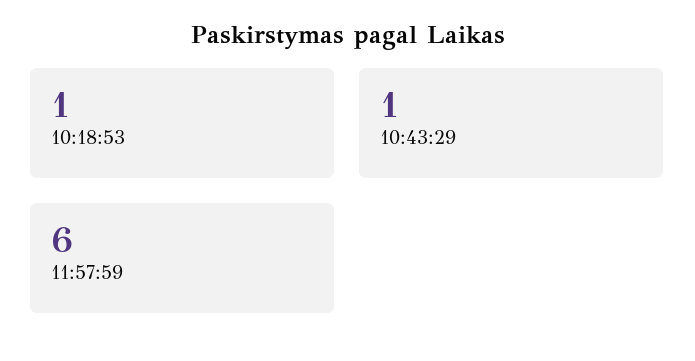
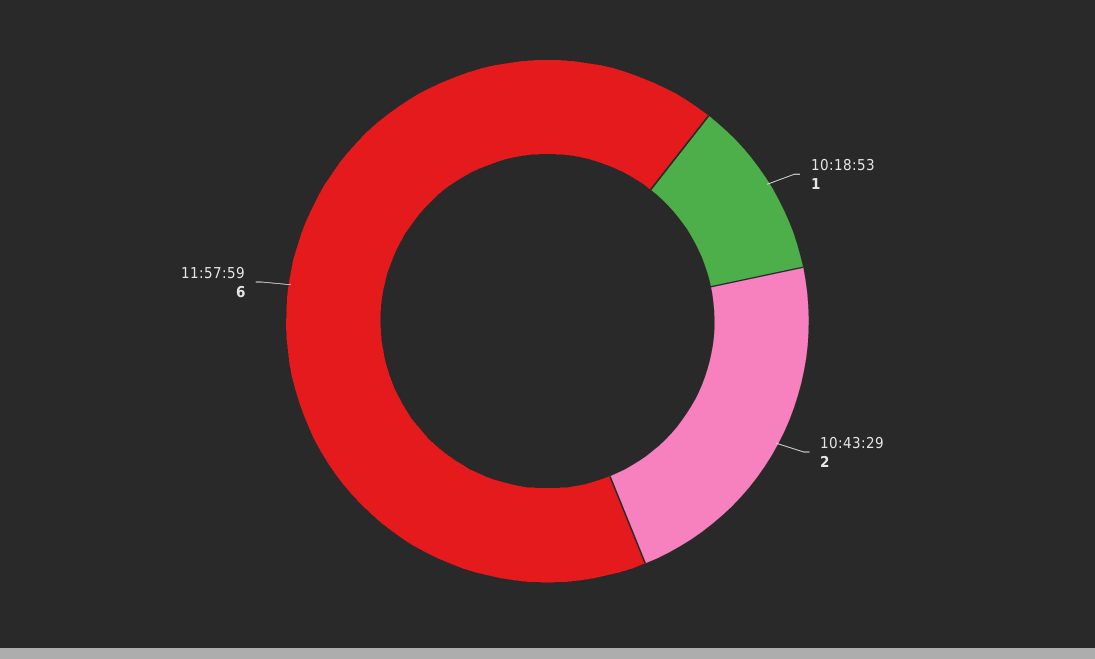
10:43:29: 1 -> 2

